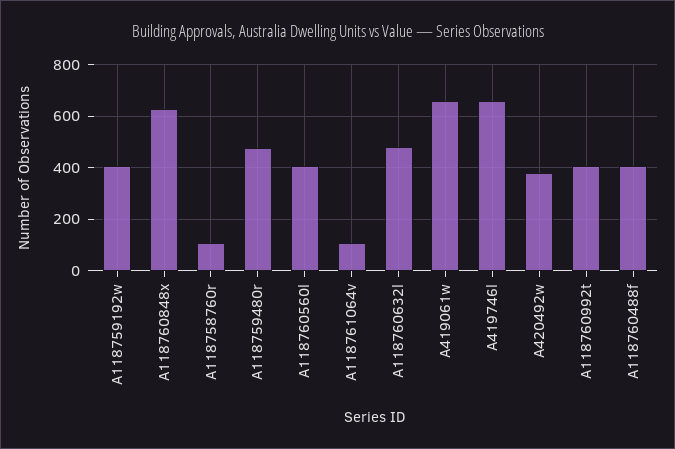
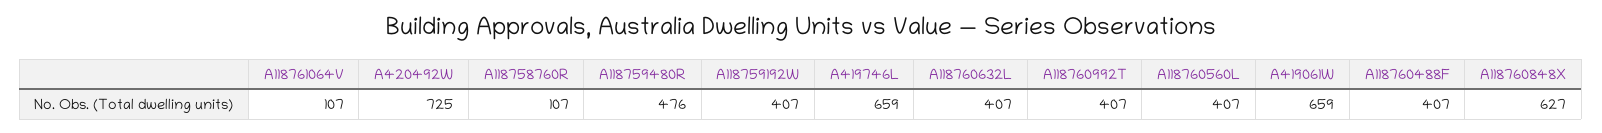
A118760632l: 475 -> 407
A420492w: 375 -> 725

